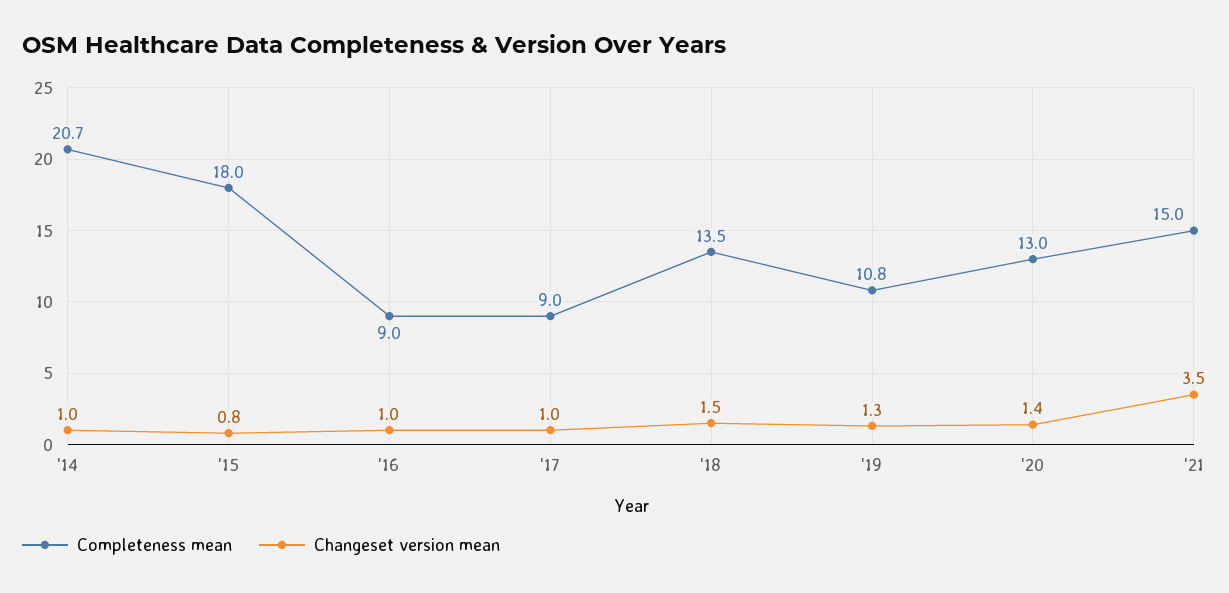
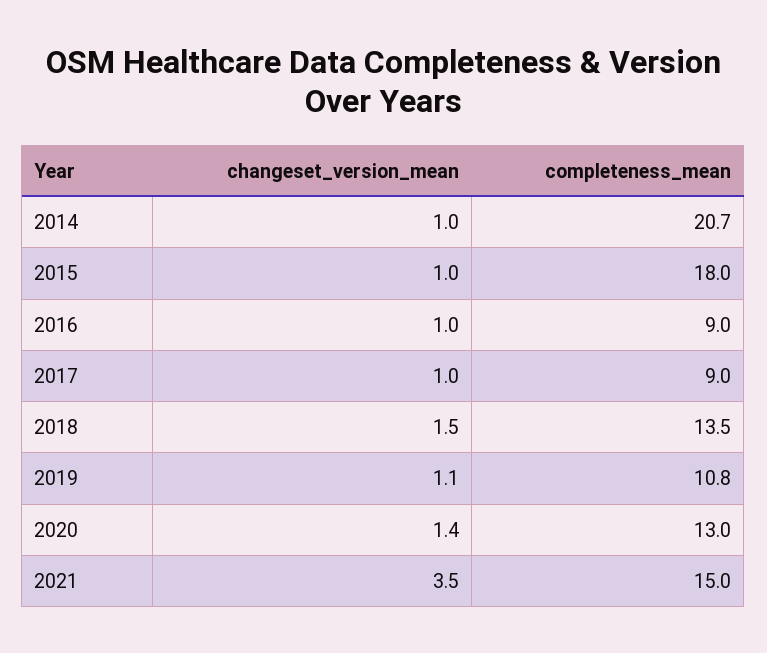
Changeset version mean, '15: 0.8 -> 1
Changeset version mean, '19: 1.3 -> 1.1

